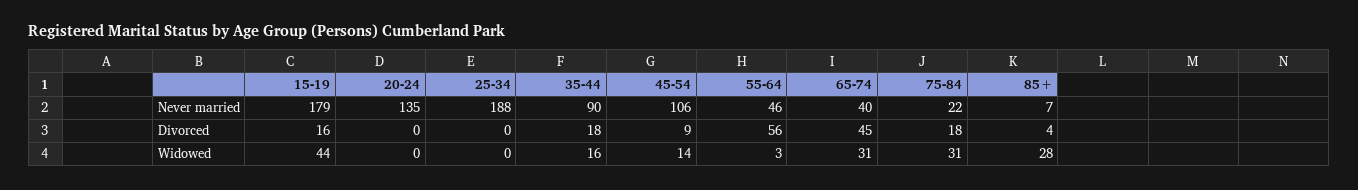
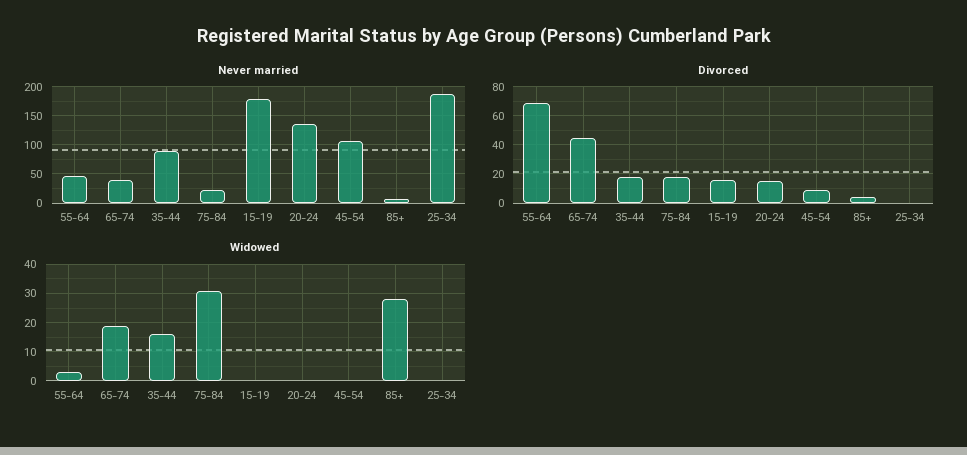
Divorced, 20-24: 0 -> 15
Divorced, 55-64: 56 -> 70
Widowed, 15-19: 44 -> 0
Widowed, 45-54: 14 -> 0
Widowed, 65-74: 31 -> 20

